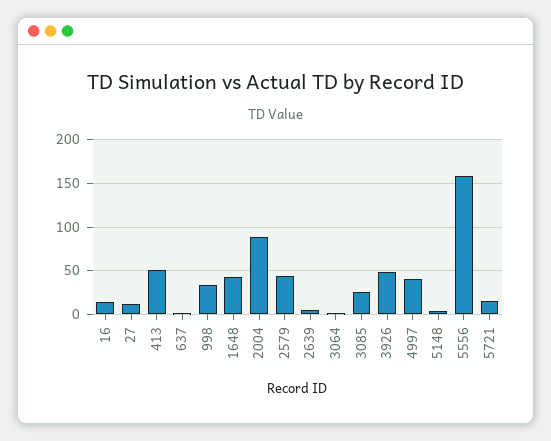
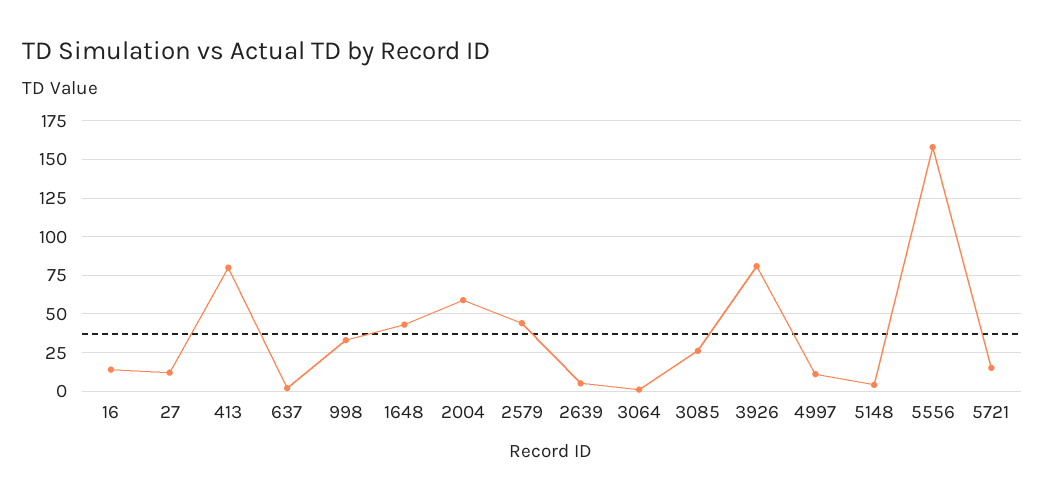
413: 50 -> 80
2004: 90 -> 60
3926: 50 -> 80
4997: 40 -> 10

